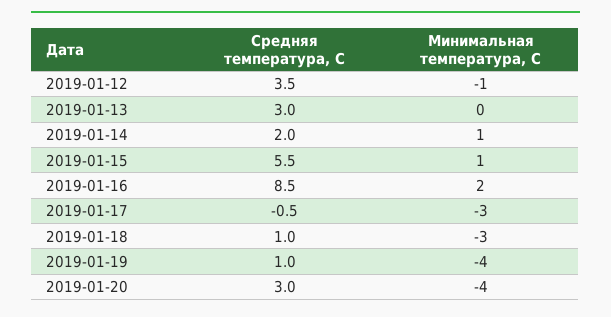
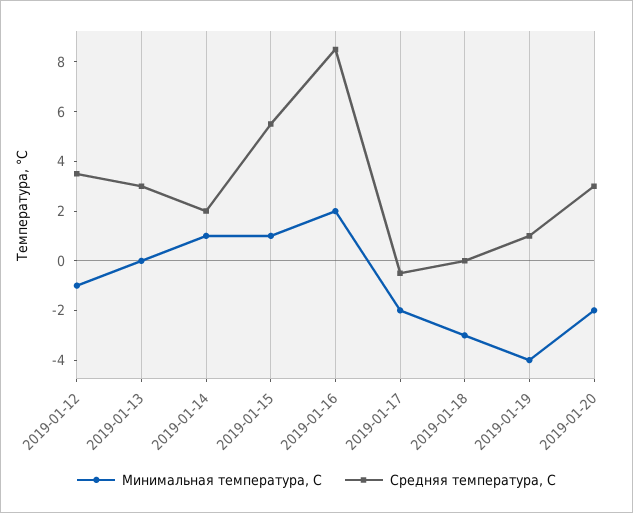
Минимальная температура, С, 2019-01-17: -3 -> -2
Средняя температура, С, 2019-01-18: 1 -> 0
Минимальная температура, С, 2019-01-20: -4 -> -2

